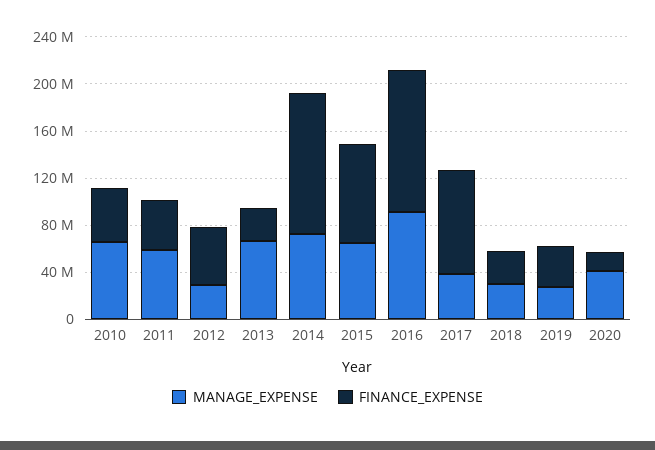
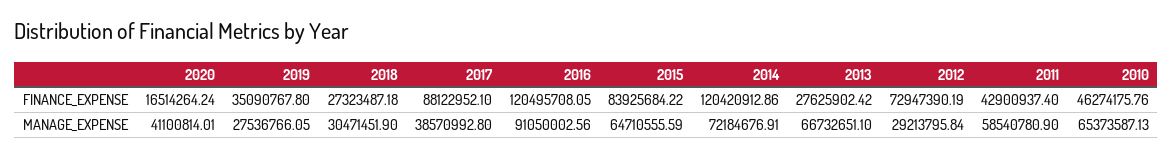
FINANCE_EXPENSE, 2012: 50000000 -> 72947390.19

